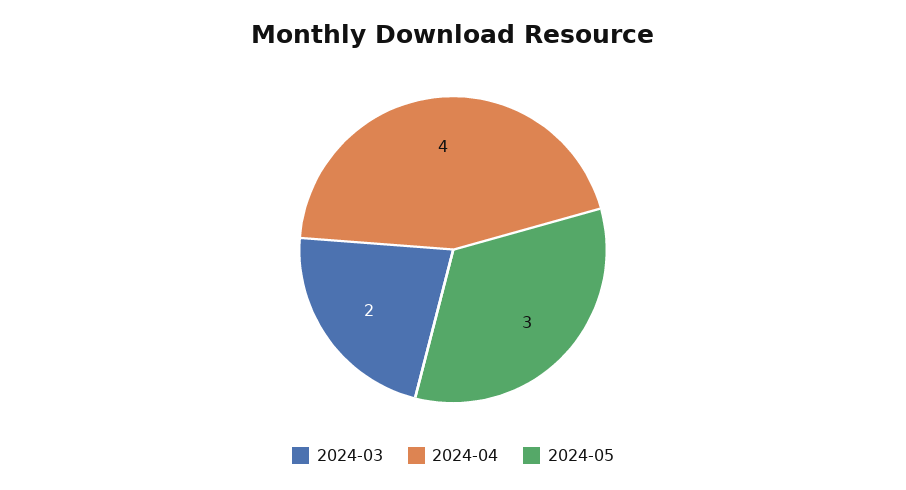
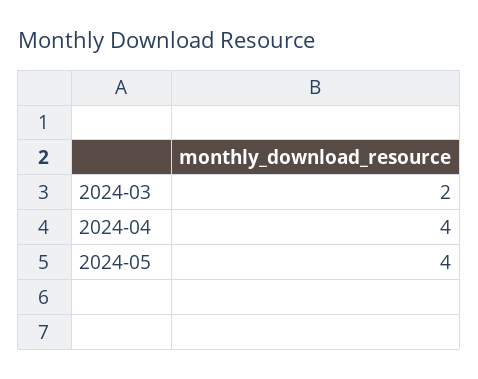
2024-05: 3 -> 4

